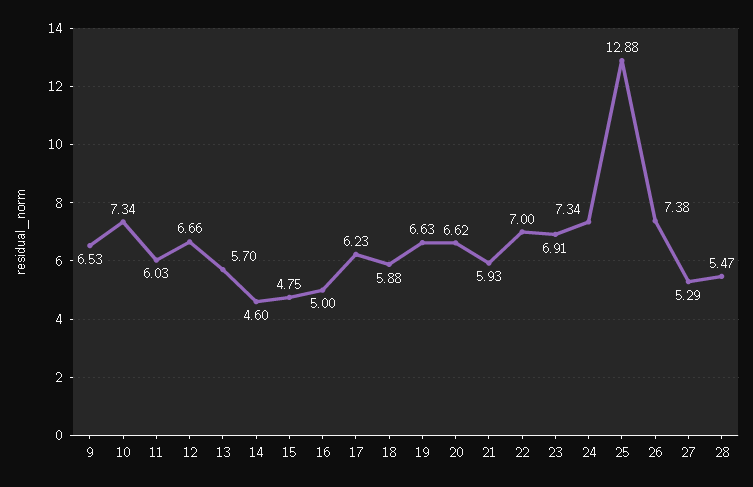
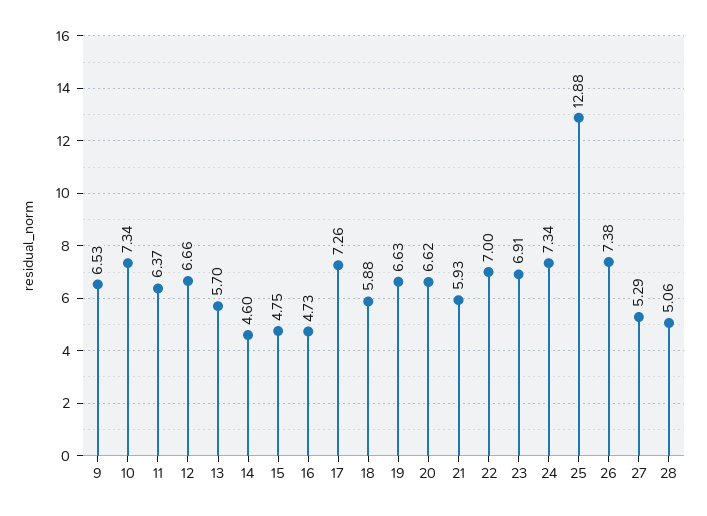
11: 6.03 -> 6.37
16: 5 -> 4.73
17: 6.23 -> 7.26
28: 5.47 -> 5.06

